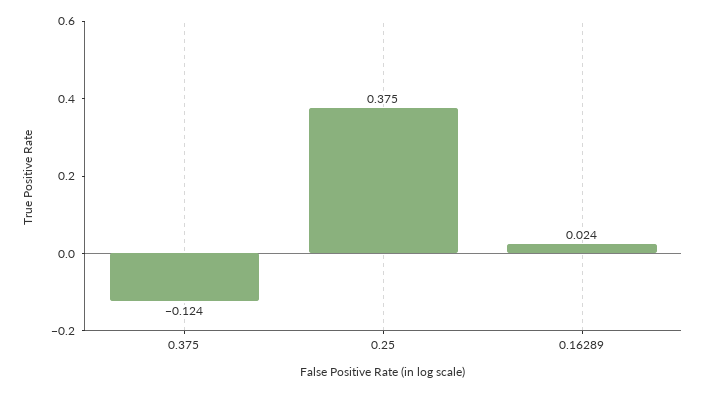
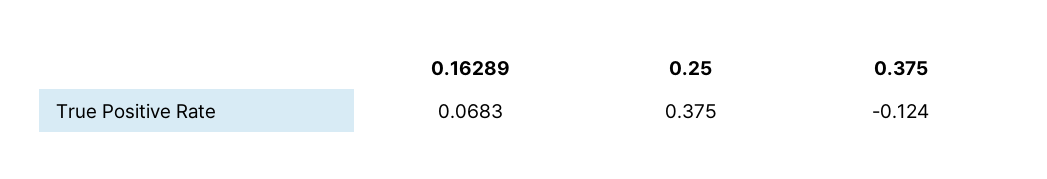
0.16289: 0.024 -> 0.0683

